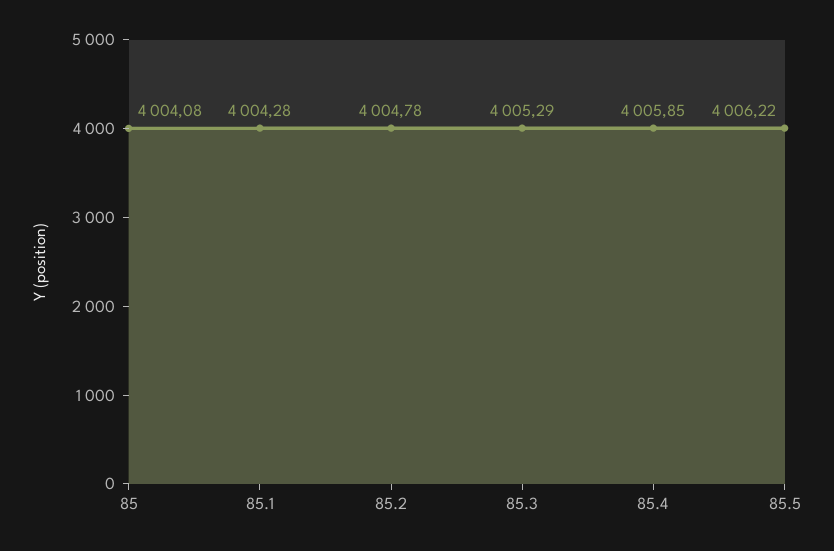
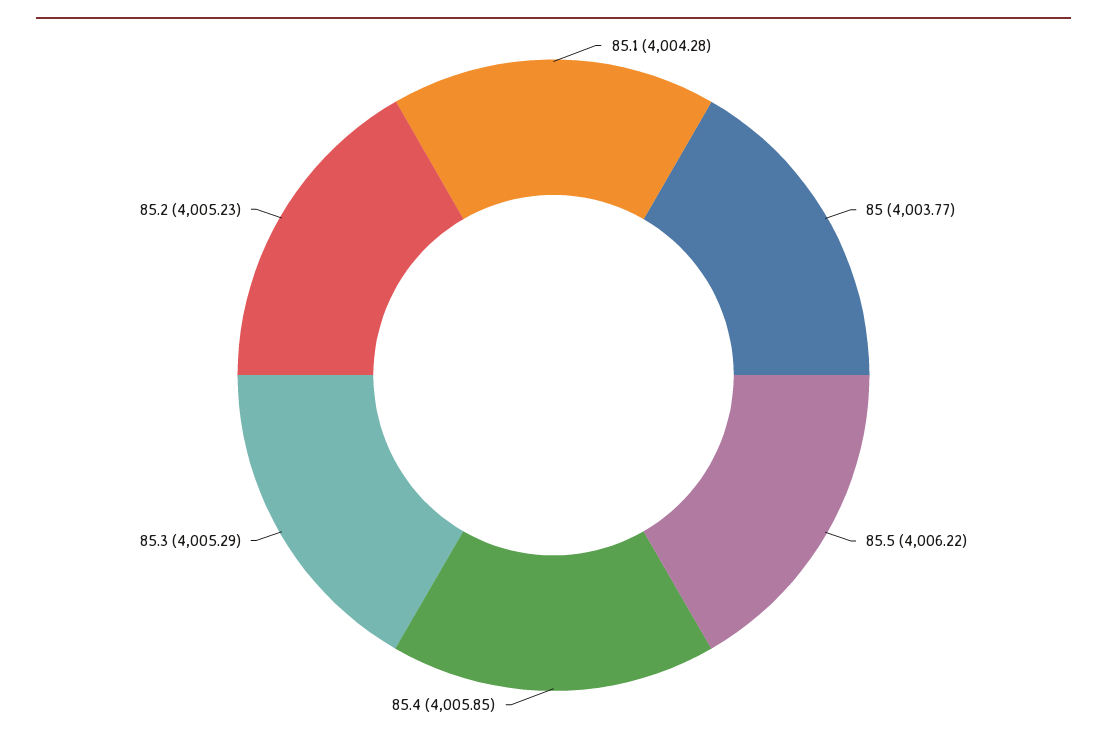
85: 4004.08 -> 4003.77
85.2: 4004.78 -> 4005.23

